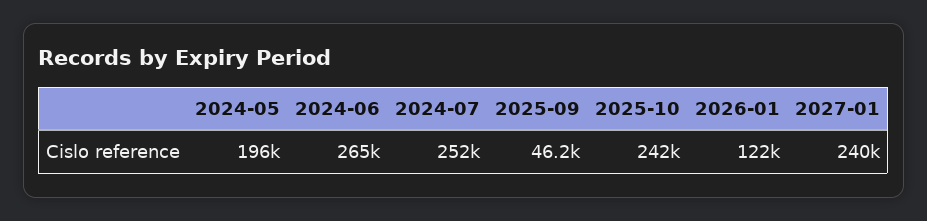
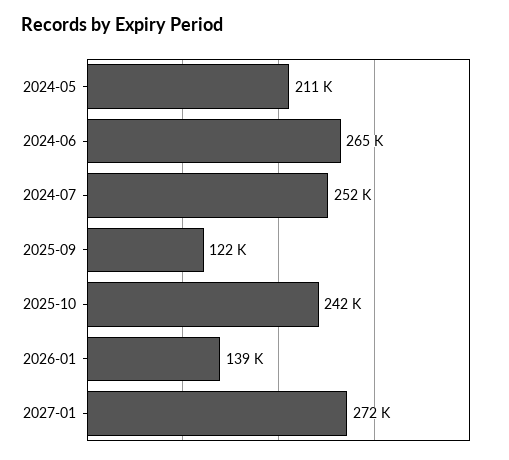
2024-05: 196000 -> 211000
2025-09: 46200 -> 122000
2026-01: 122000 -> 139000
2027-01: 240000 -> 272000

